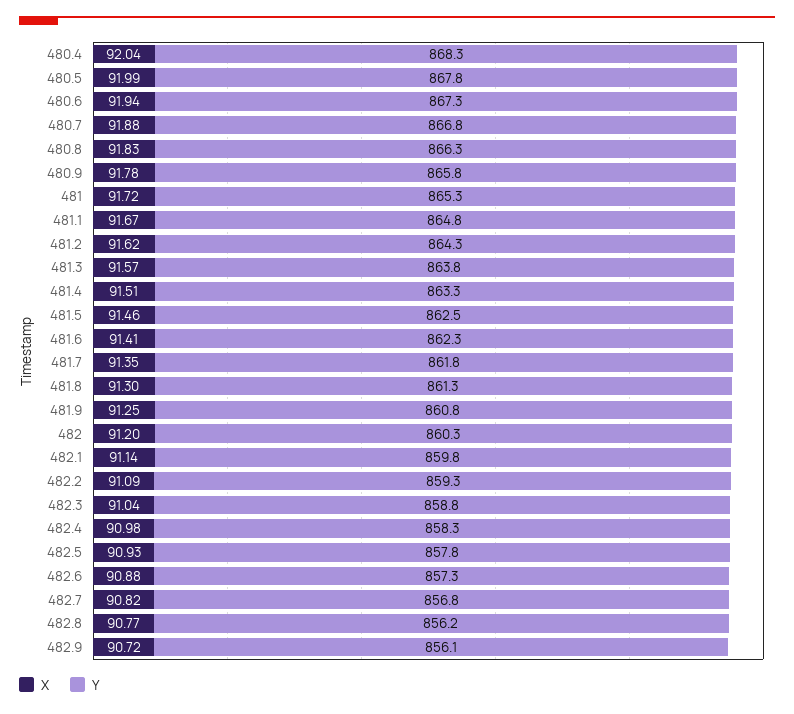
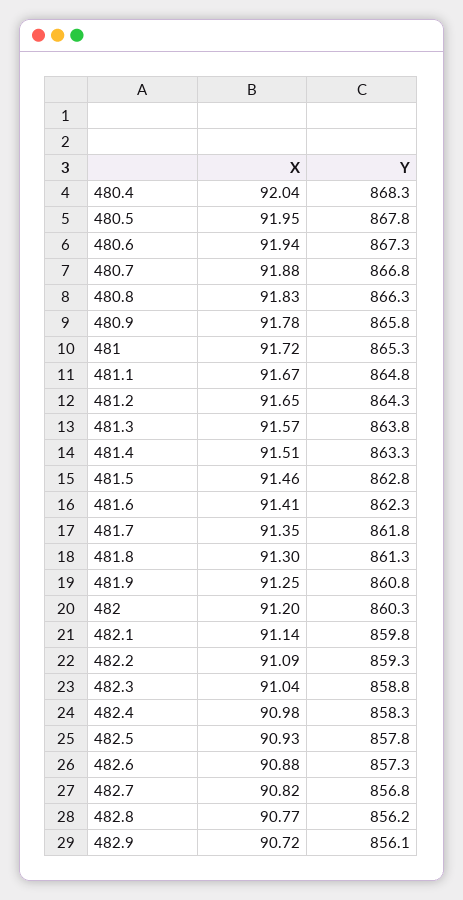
X, 480.5: 91.99 -> 91.95
X, 481.2: 91.62 -> 91.65
Y, 481.5: 862.5 -> 862.8

